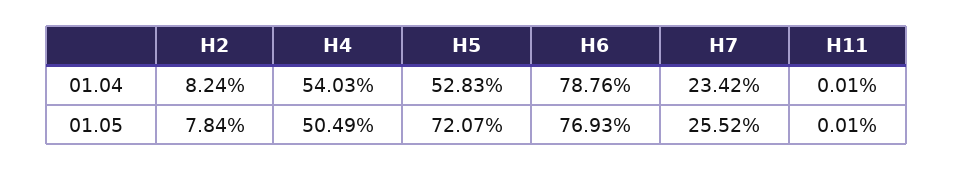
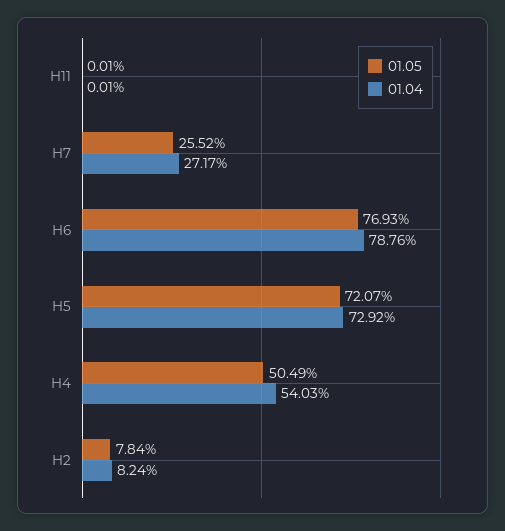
01.04, Н5: 52.83 -> 72.92
01.04, Н7: 23.42 -> 27.17

